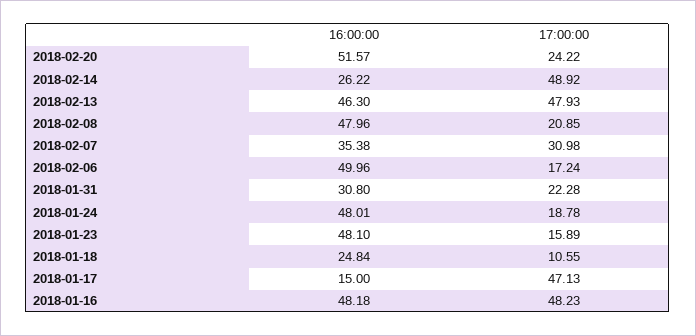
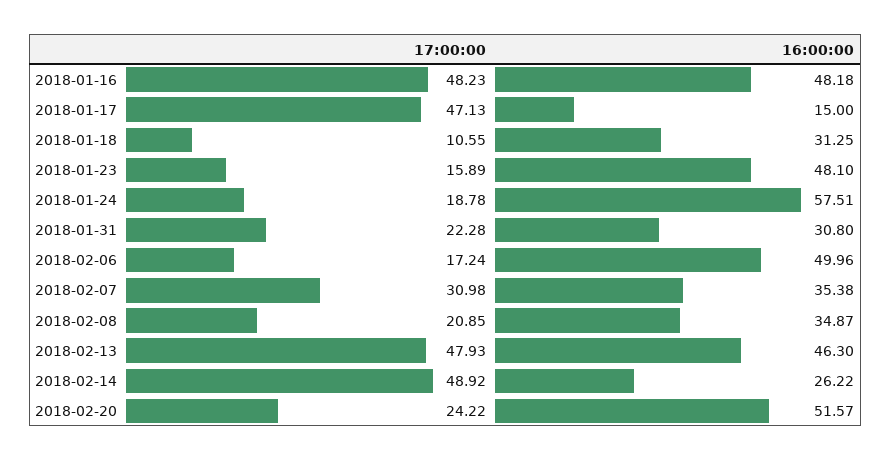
16:00:00, 2018-02-08: 47.96 -> 34.87
16:00:00, 2018-01-24: 48.01 -> 57.51
16:00:00, 2018-01-18: 24.84 -> 31.25

